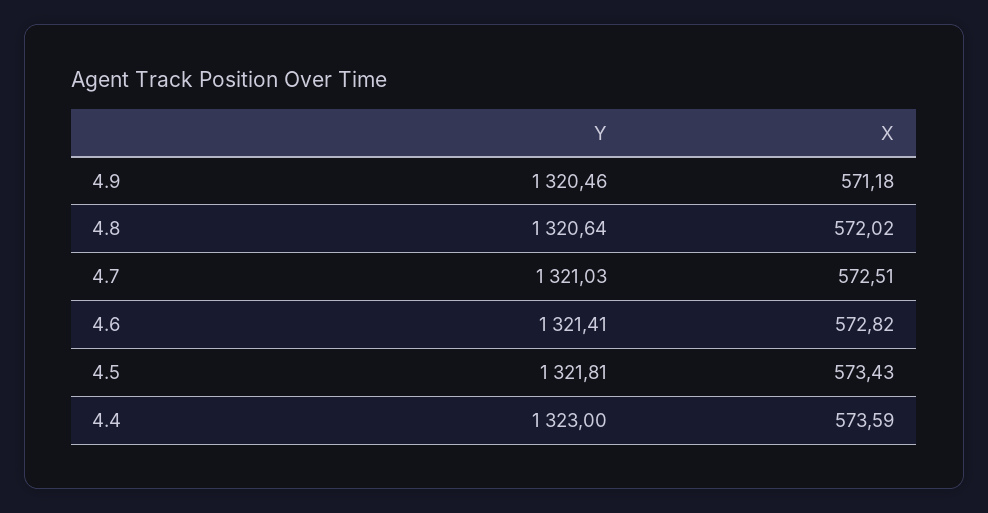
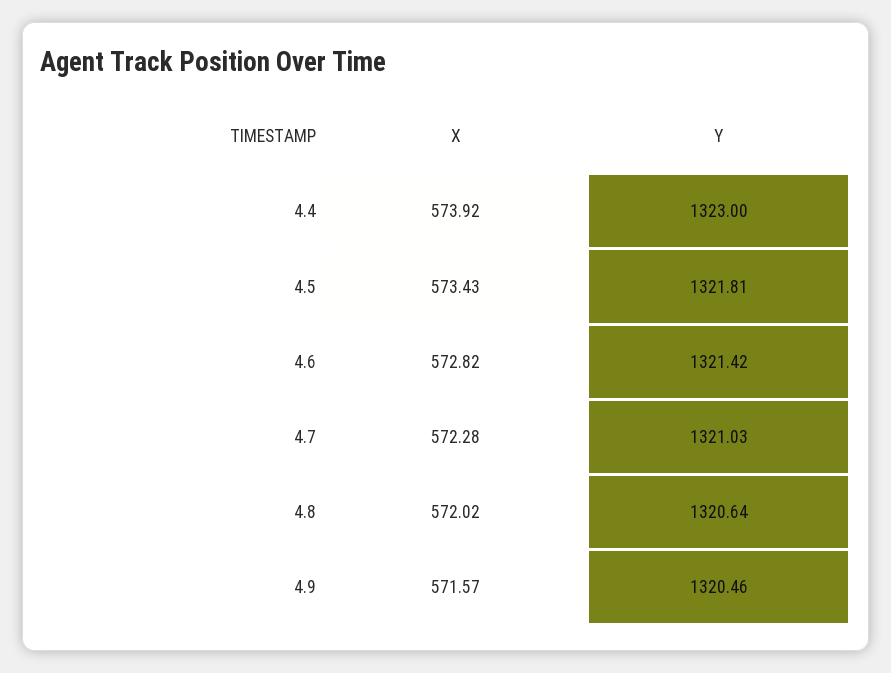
X, 4.9: 571.18 -> 571.57
X, 4.7: 572.51 -> 572.28
Y, 4.6: 1321.41 -> 1321.42
X, 4.4: 573.59 -> 573.92

